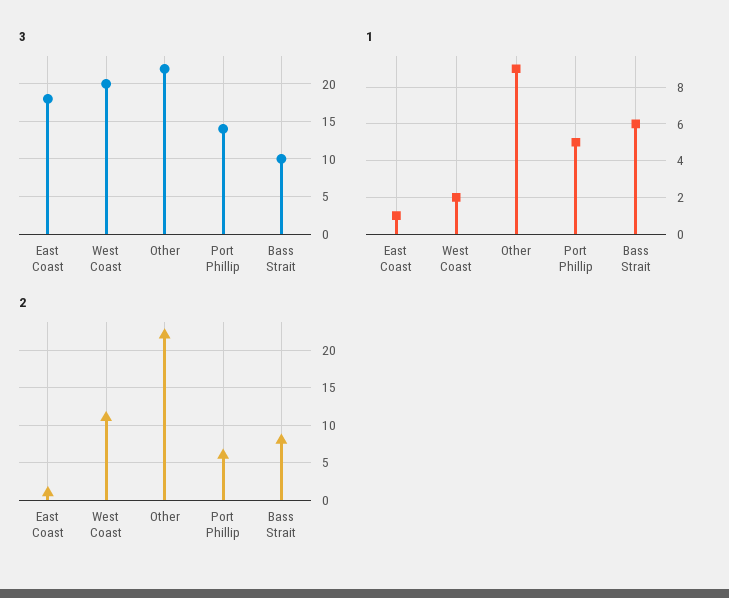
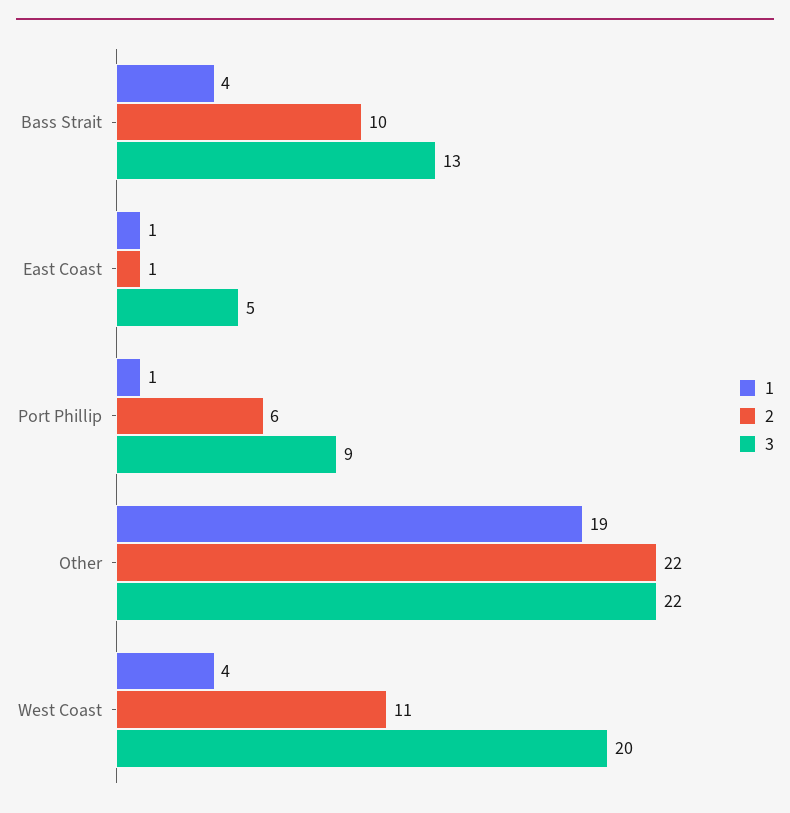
3, East Coast: 18 -> 5
3, Port Phillip: 14 -> 9
3, Bass Strait: 10 -> 13
1, West Coast: 2 -> 4
1, Other: 9 -> 19
1, Port Phillip: 5 -> 1
1, Bass Strait: 6 -> 4
2, Bass Strait: 8 -> 10

